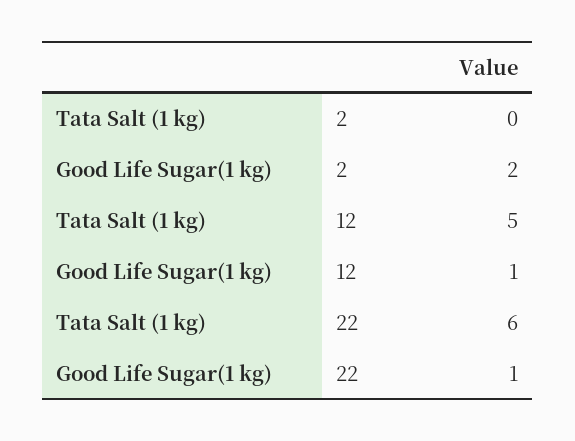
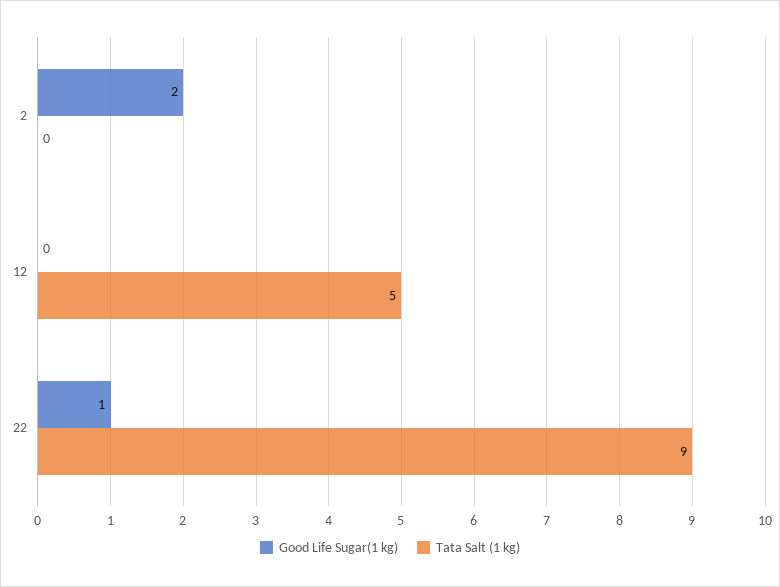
Good Life Sugar(1 kg), 12: 1 -> 0
Tata Salt (1 kg), 22: 6 -> 9

